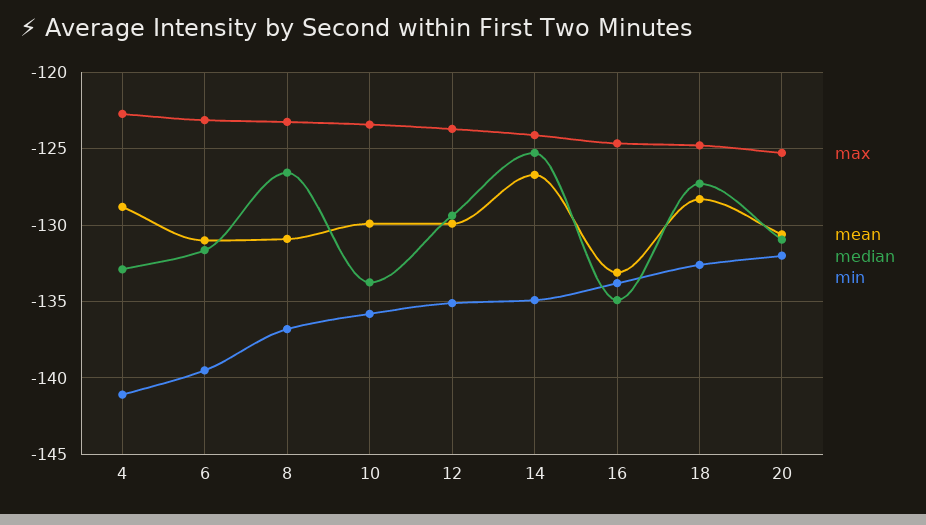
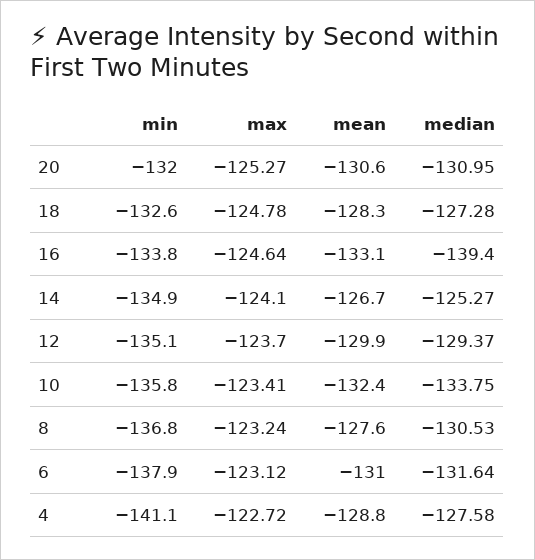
median, 4: -133 -> -127.58
min, 6: -139.5 -> -137.9
mean, 8: -131 -> -127.6
median, 8: -126.5 -> -130.53
mean, 10: -130 -> -132.4
median, 16: -135 -> -139.4

